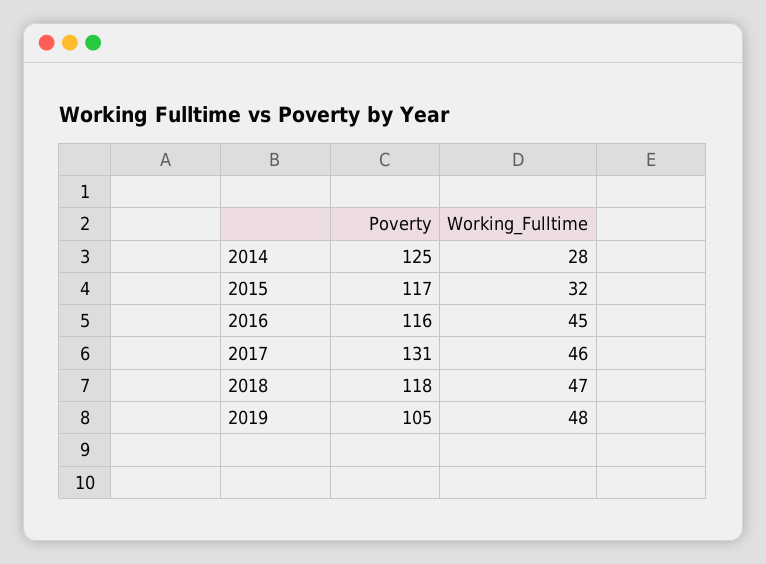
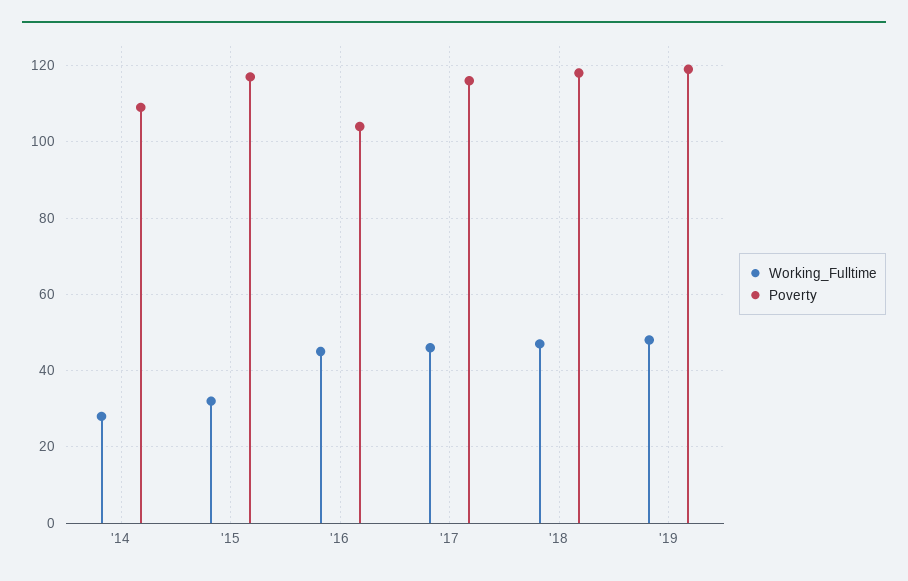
Poverty, 2014: 125 -> 110
Poverty, 2016: 116 -> 105
Poverty, 2017: 131 -> 115
Poverty, 2019: 105 -> 120

